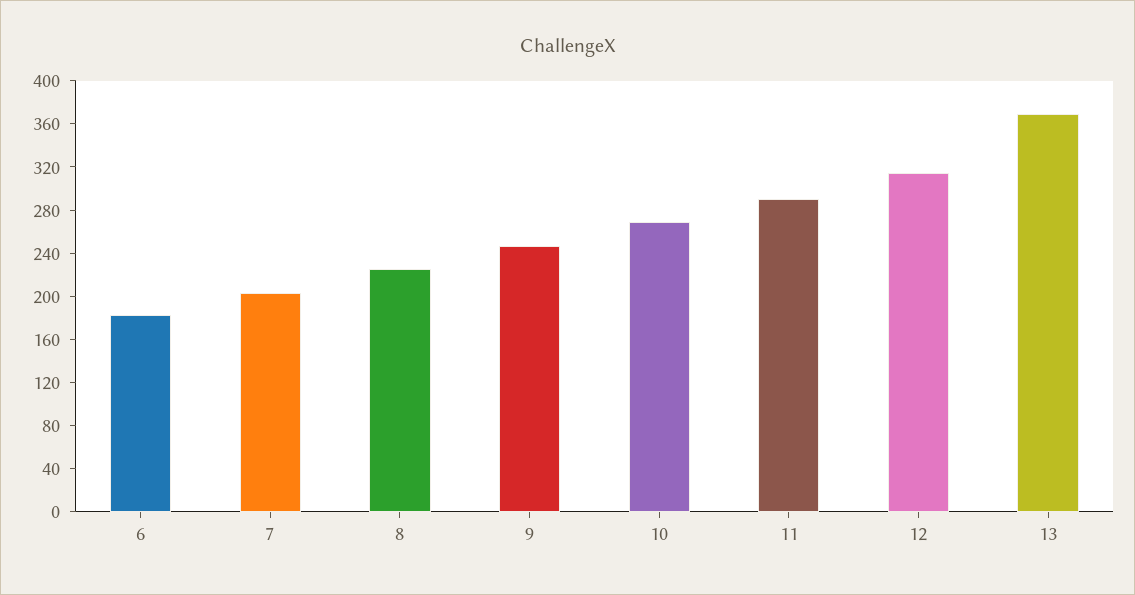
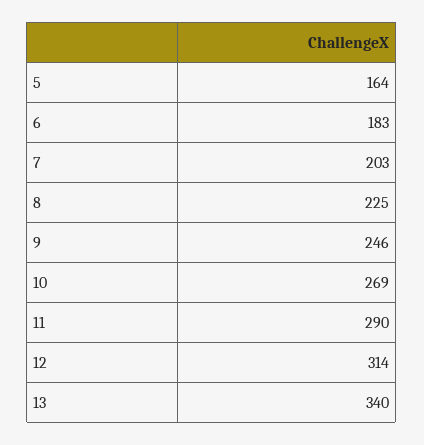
13: 370 -> 340
5: none -> 164

